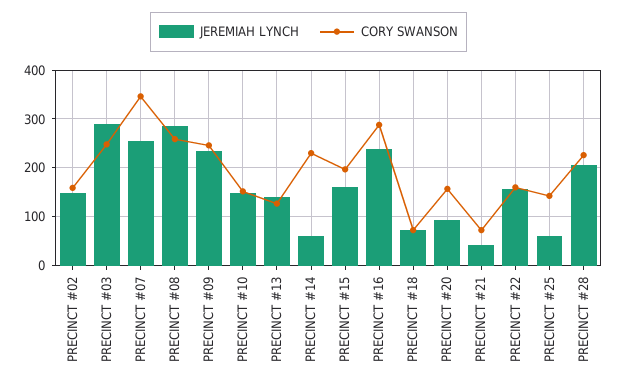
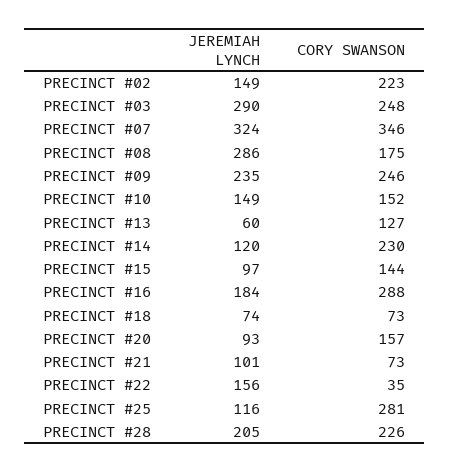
CORY SWANSON, PRECINCT #02: 160 -> 223
JEREMIAH LYNCH, PRECINCT #07: 260 -> 324
CORY SWANSON, PRECINCT #08: 260 -> 175
JEREMIAH LYNCH, PRECINCT #13: 140 -> 60
JEREMIAH LYNCH, PRECINCT #14: 60 -> 120
JEREMIAH LYNCH, PRECINCT #15: 160 -> 97
CORY SWANSON, PRECINCT #15: 200 -> 144
JEREMIAH LYNCH, PRECINCT #16: 240 -> 184
JEREMIAH LYNCH, PRECINCT #21: 40 -> 101
CORY SWANSON, PRECINCT #22: 160 -> 35
JEREMIAH LYNCH, PRECINCT #25: 60 -> 116
CORY SWANSON, PRECINCT #25: 140 -> 281

